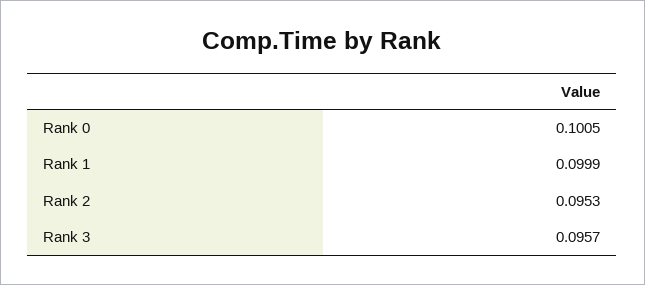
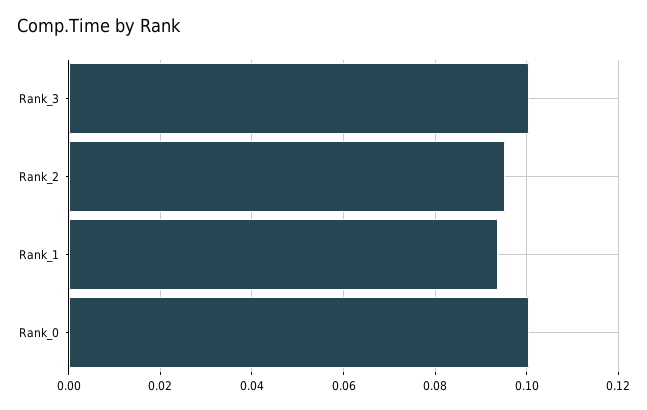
Rank 1: 0.0999 -> 0.094
Rank 3: 0.0957 -> 0.1

